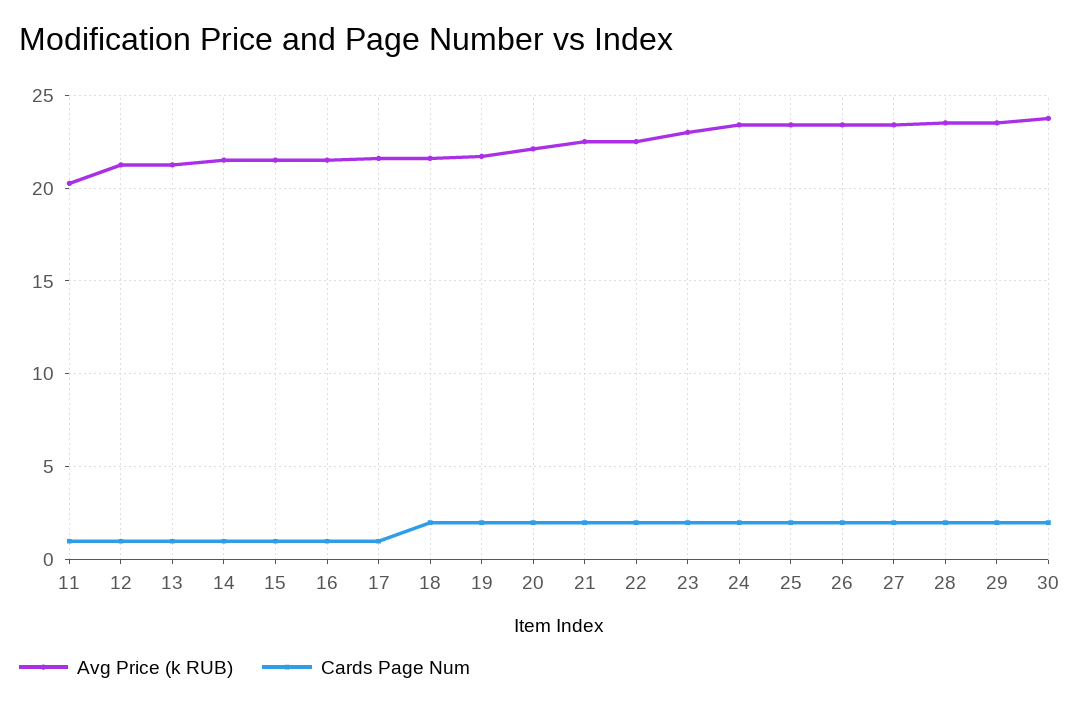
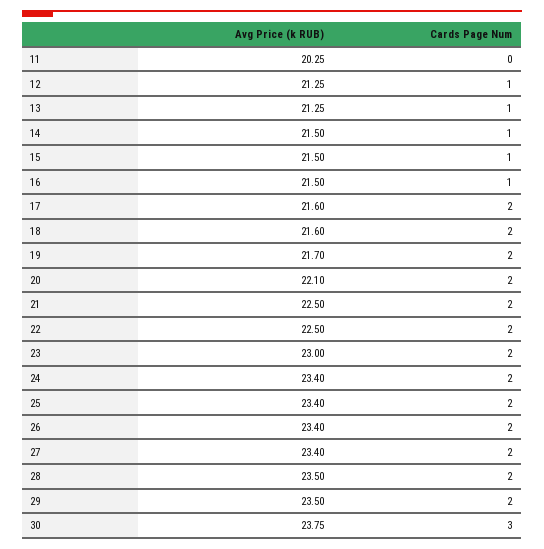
Cards Page Num, 11: 1 -> 0
Cards Page Num, 17: 1 -> 2
Cards Page Num, 30: 2 -> 3

